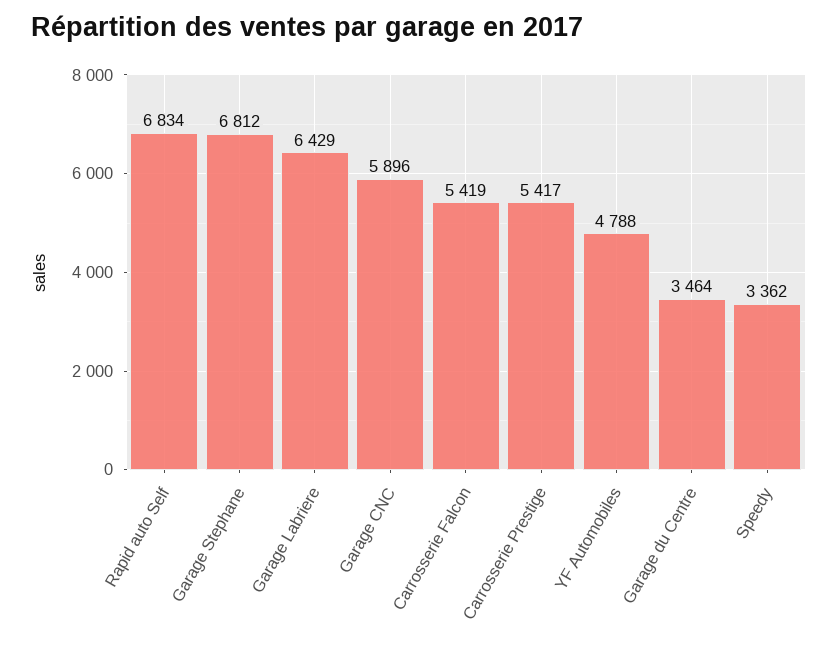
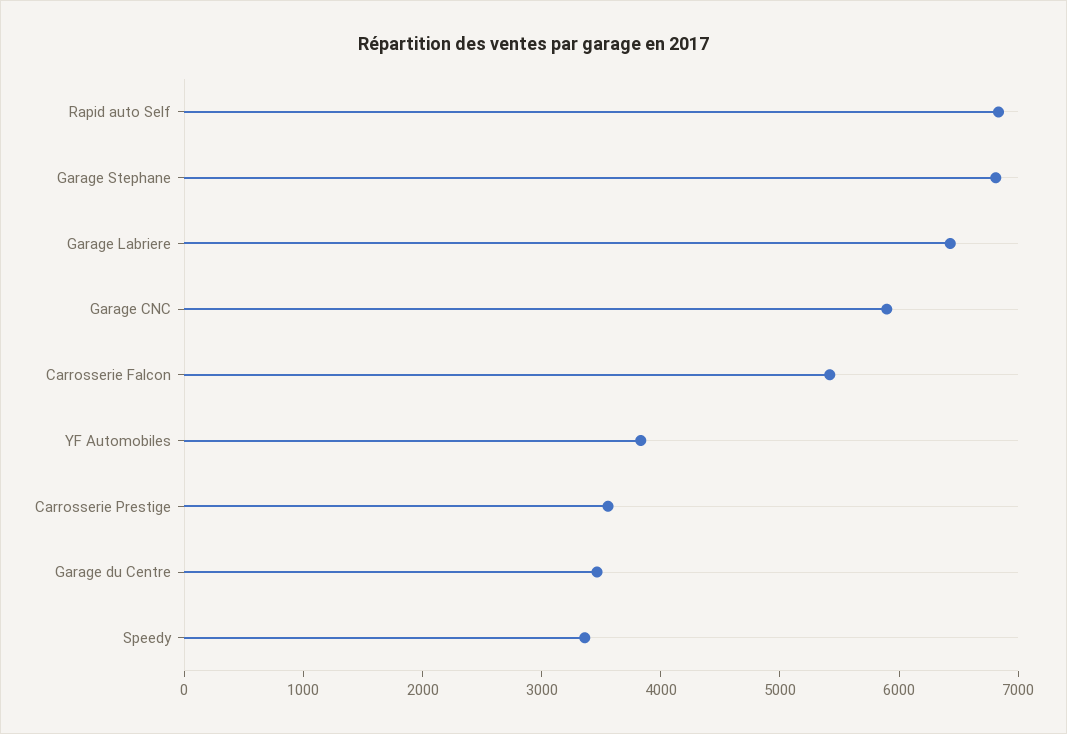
Carrosserie Prestige: 5417 -> 3600
YF Automobiles: 4788 -> 3800

